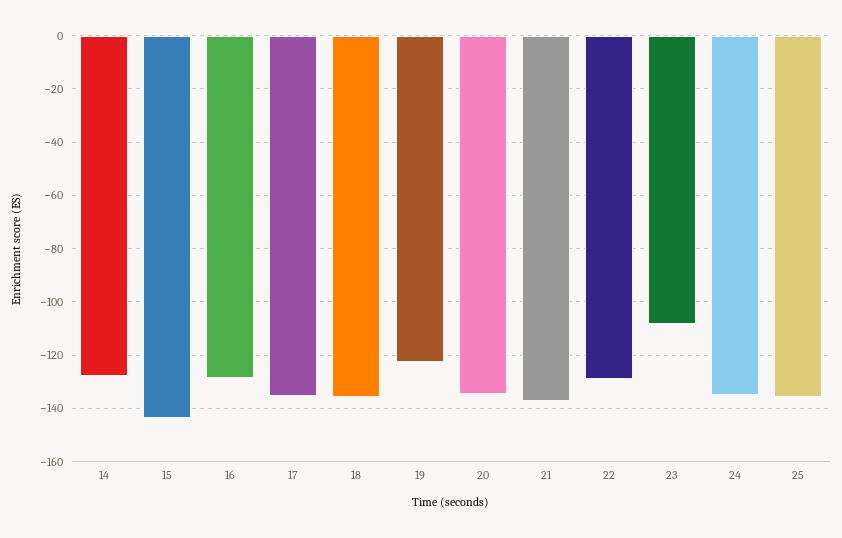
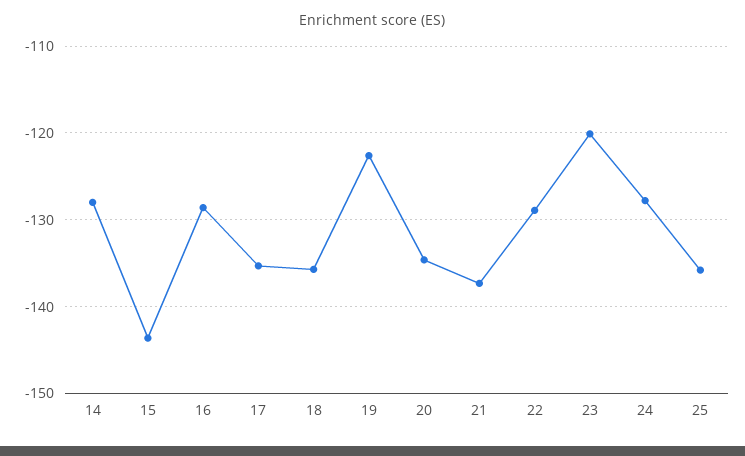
23: -107.5 -> -120
24: -135 -> -128

